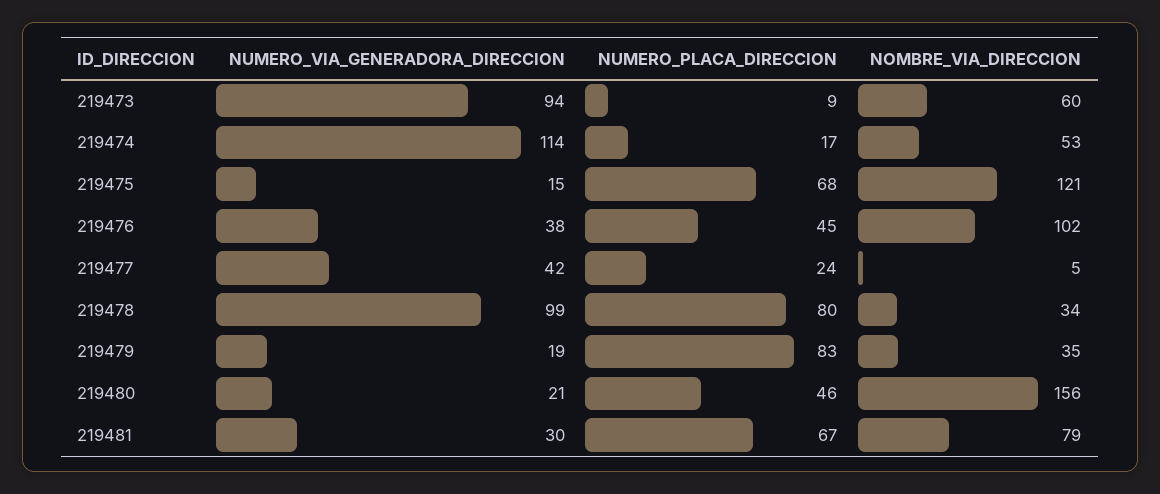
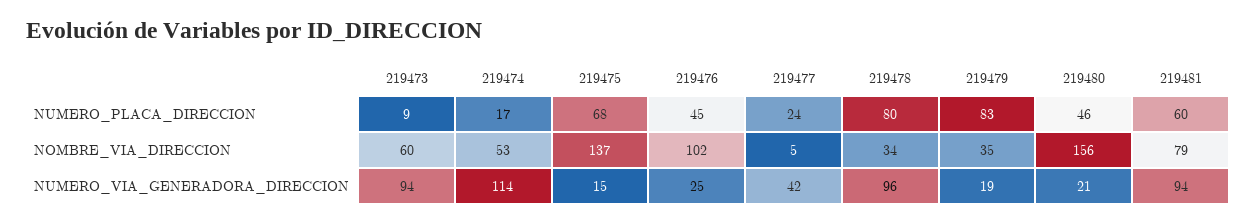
NOMBRE_VIA_DIRECCION, 219475: 121 -> 137
NUMERO_VIA_GENERADORA_DIRECCION, 219476: 38 -> 25
NUMERO_VIA_GENERADORA_DIRECCION, 219478: 99 -> 96
NUMERO_VIA_GENERADORA_DIRECCION, 219481: 30 -> 94
NUMERO_PLACA_DIRECCION, 219481: 67 -> 60

